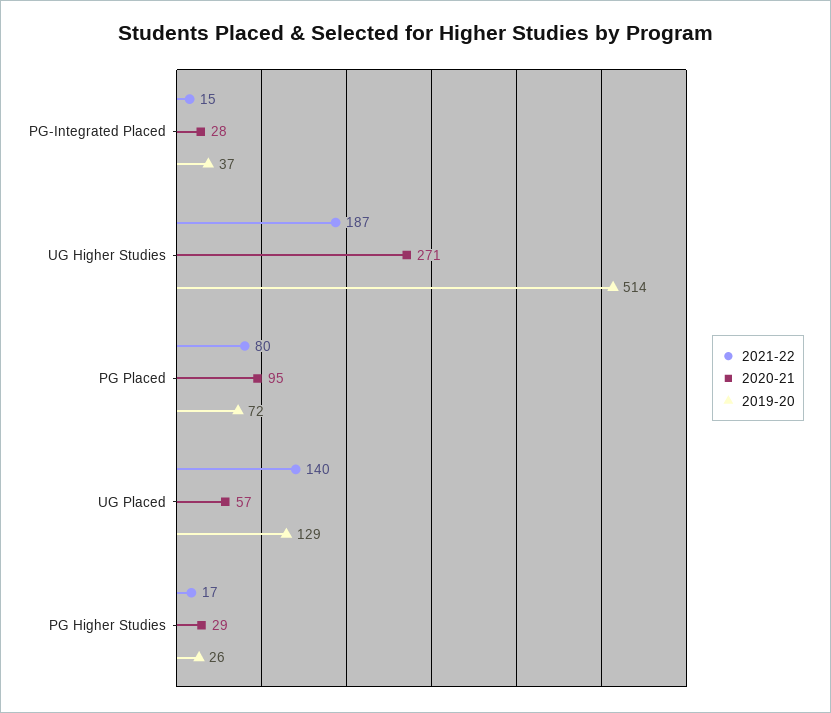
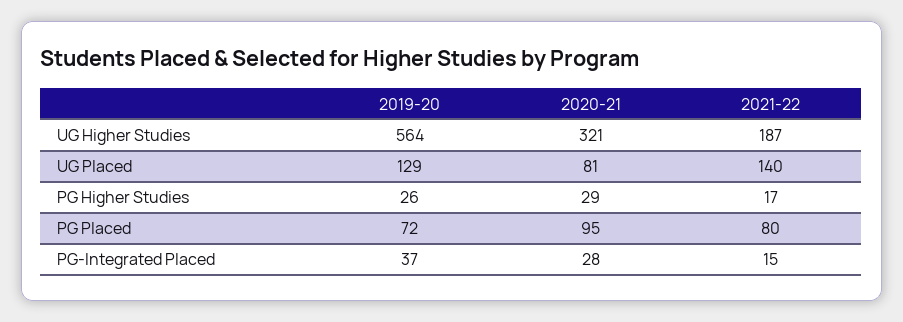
2020-21, UG Higher Studies: 271 -> 321
2019-20, UG Higher Studies: 514 -> 564
2020-21, UG Placed: 57 -> 81

